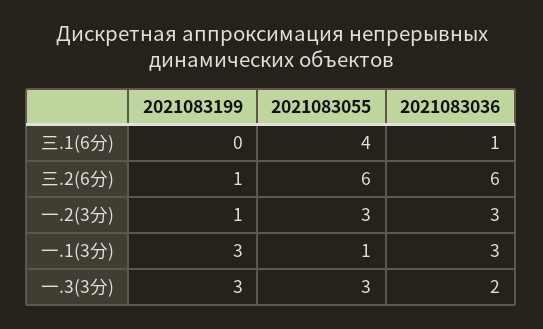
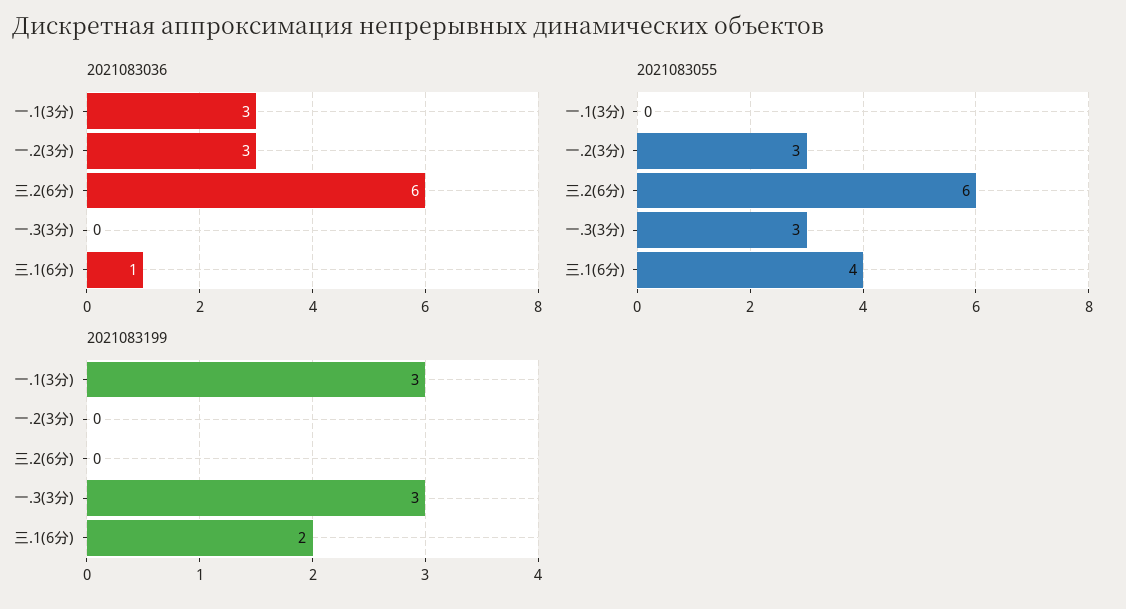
2021083199, 三.1(6分): 0 -> 2
2021083199, 三.2(6分): 1 -> 0
2021083199, 一.2(3分): 1 -> 0
2021083055, 一.1(3分): 1 -> 0
2021083036, 一.3(3分): 2 -> 0

